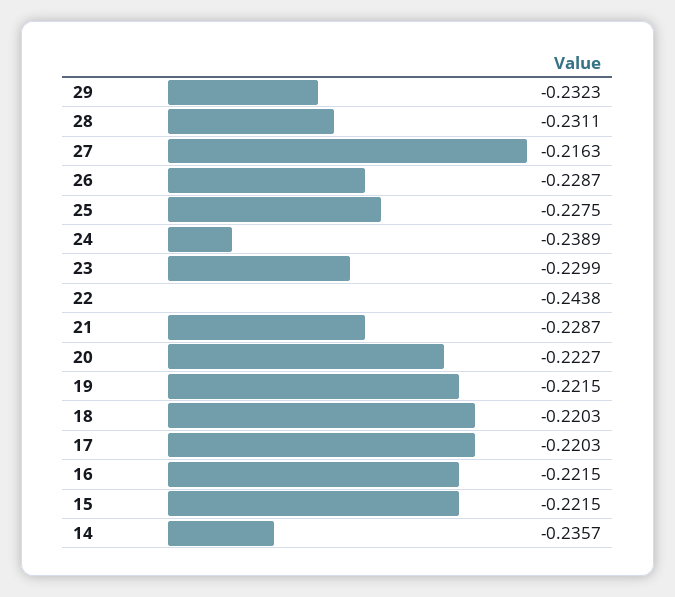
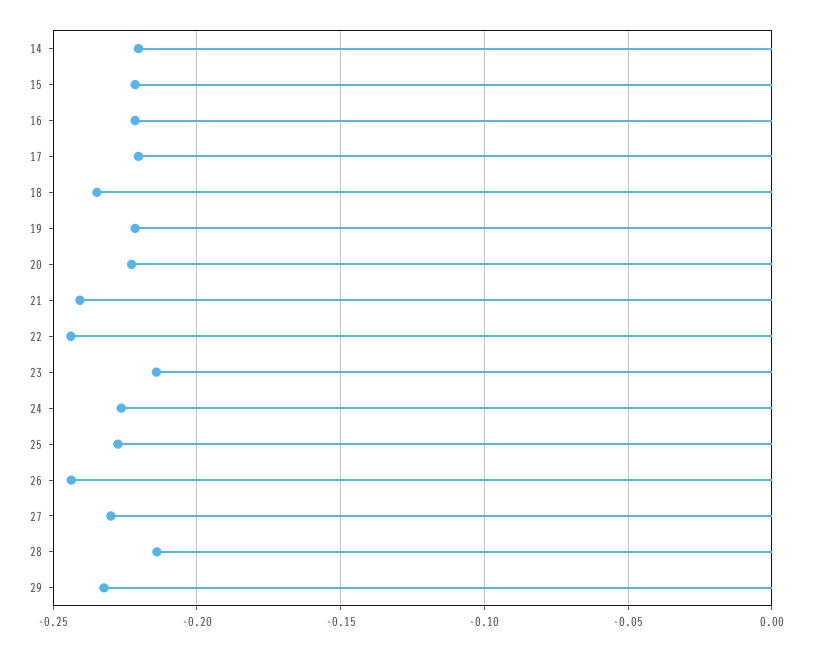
28: -0.2311 -> -0.215
27: -0.2163 -> -0.23
26: -0.2287 -> -0.245
24: -0.2389 -> -0.225
23: -0.2299 -> -0.215
21: -0.2287 -> -0.24
18: -0.2203 -> -0.235
14: -0.2357 -> -0.22

